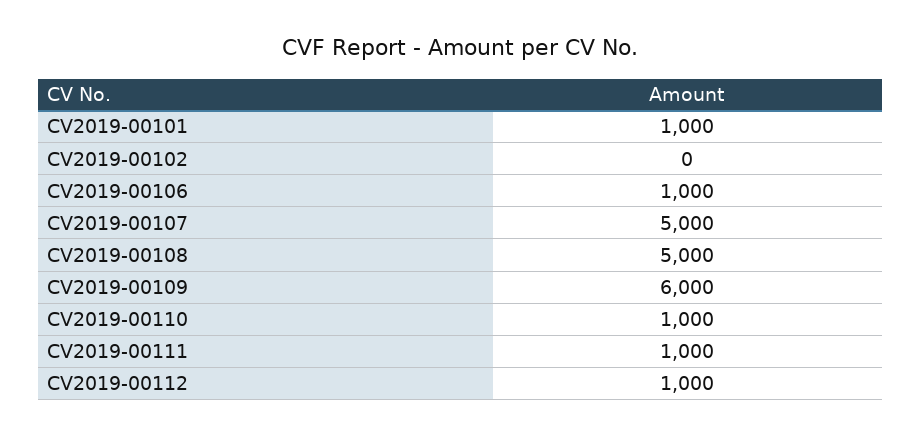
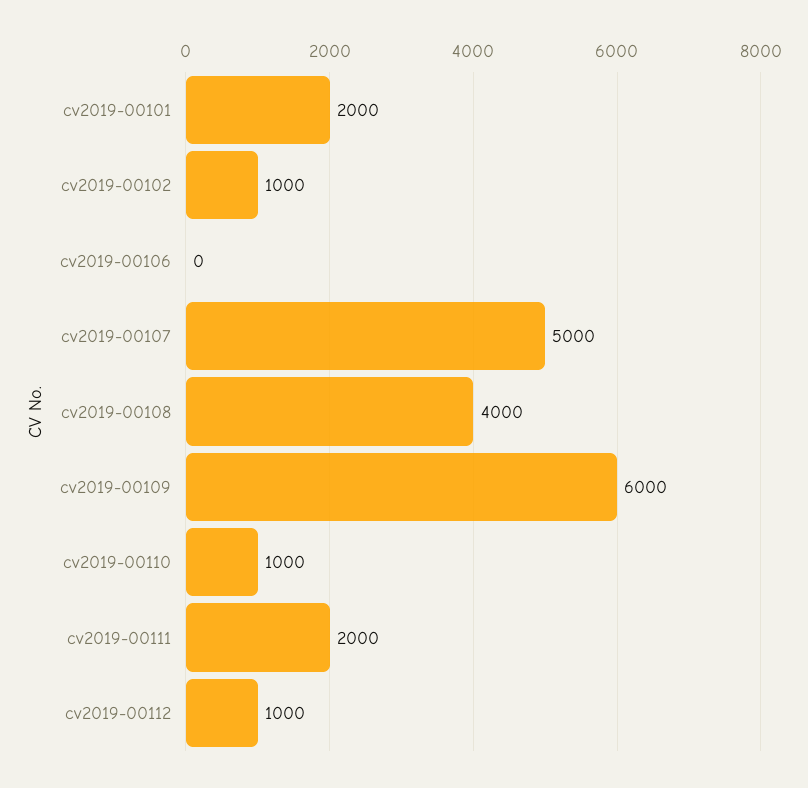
CV2019-00101: 1000 -> 2000
CV2019-00102: 0 -> 1000
CV2019-00106: 1000 -> 0
CV2019-00108: 5000 -> 4000
CV2019-00111: 1000 -> 2000

